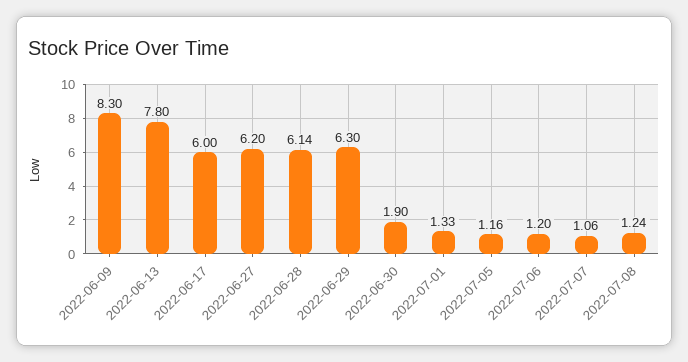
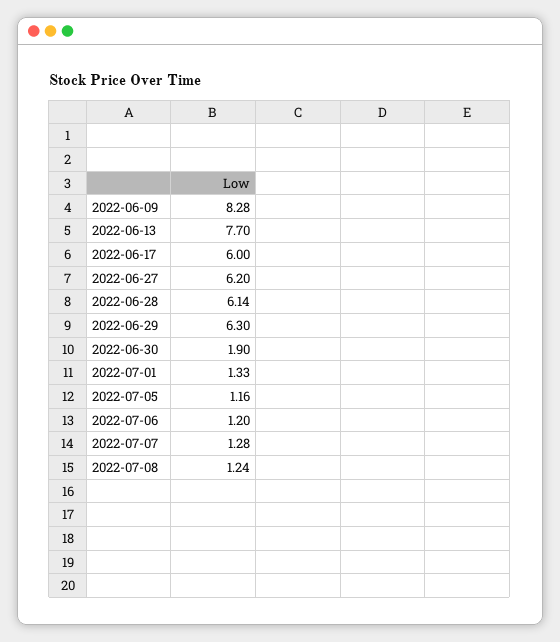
2022-06-09: 8.3 -> 8.28
2022-06-13: 7.8 -> 7.7
2022-07-07: 1.06 -> 1.28

